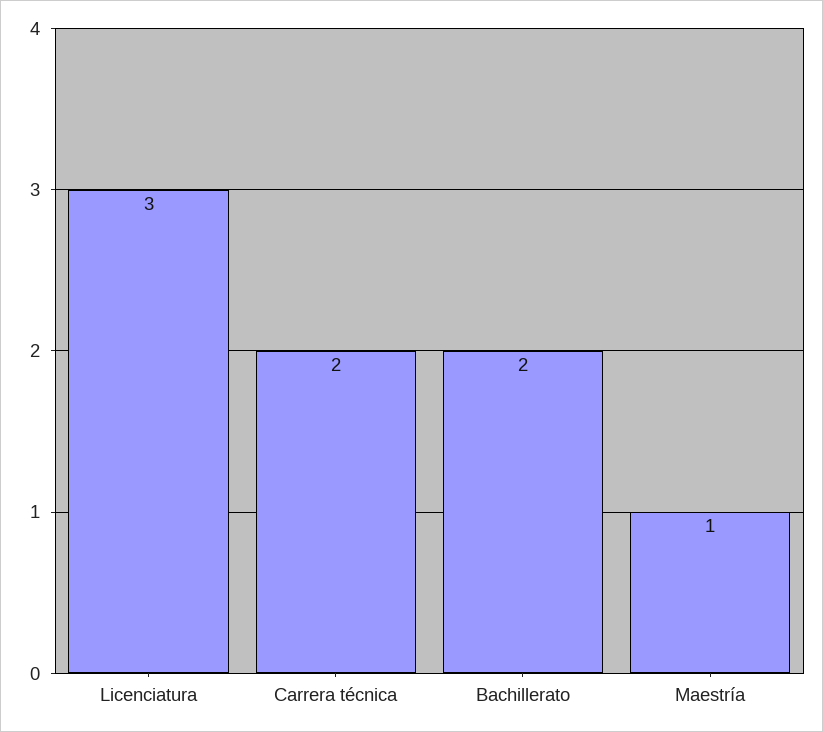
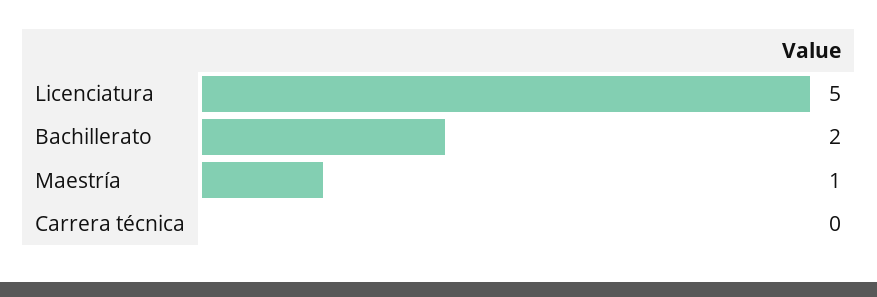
Licenciatura: 3 -> 5
Carrera técnica: 2 -> 0

